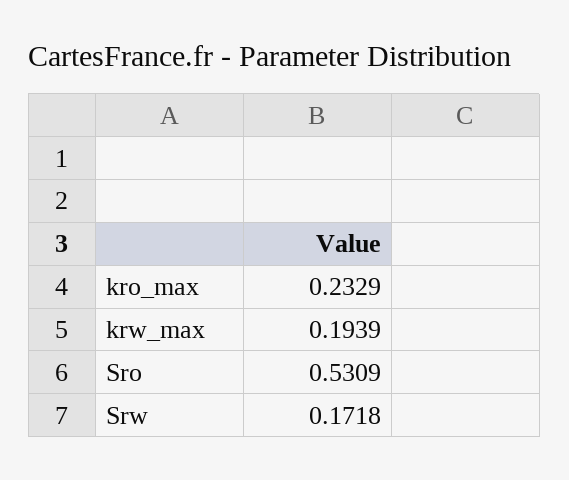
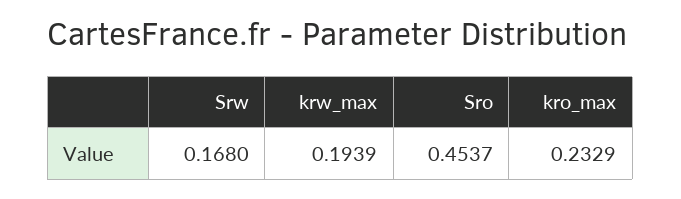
Sro: 0.5309 -> 0.4537
Srw: 0.1718 -> 0.168

